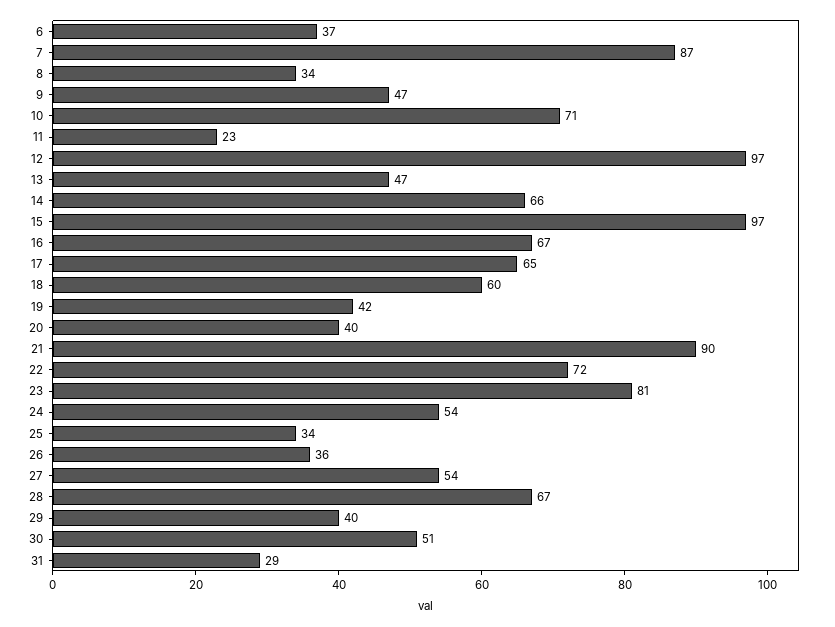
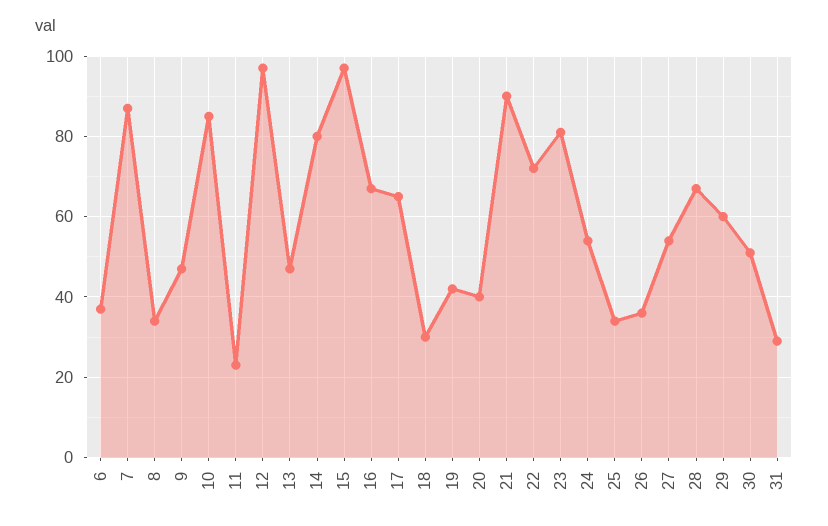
10: 71 -> 85
14: 66 -> 80
18: 60 -> 30
29: 40 -> 60

